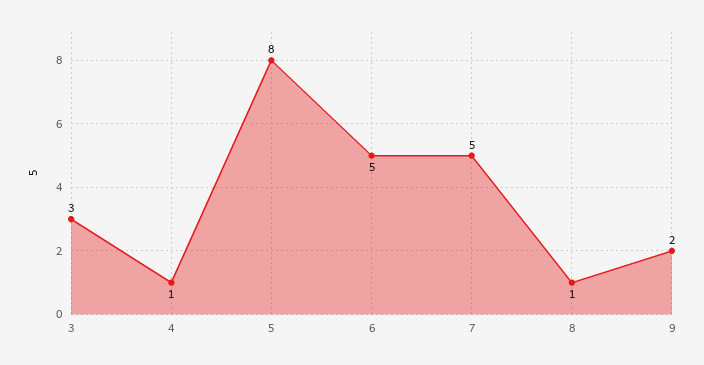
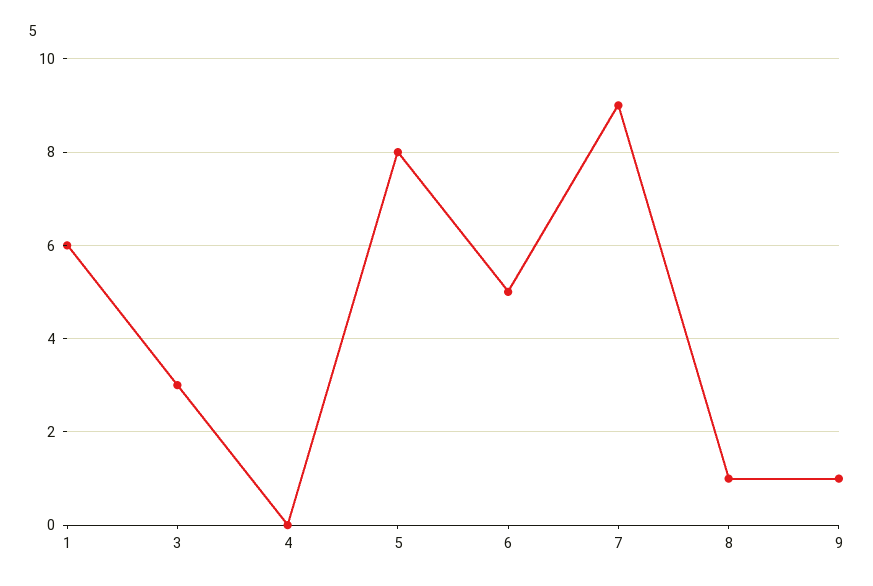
4: 1 -> 0
7: 5 -> 9
9: 2 -> 1
1: none -> 6

